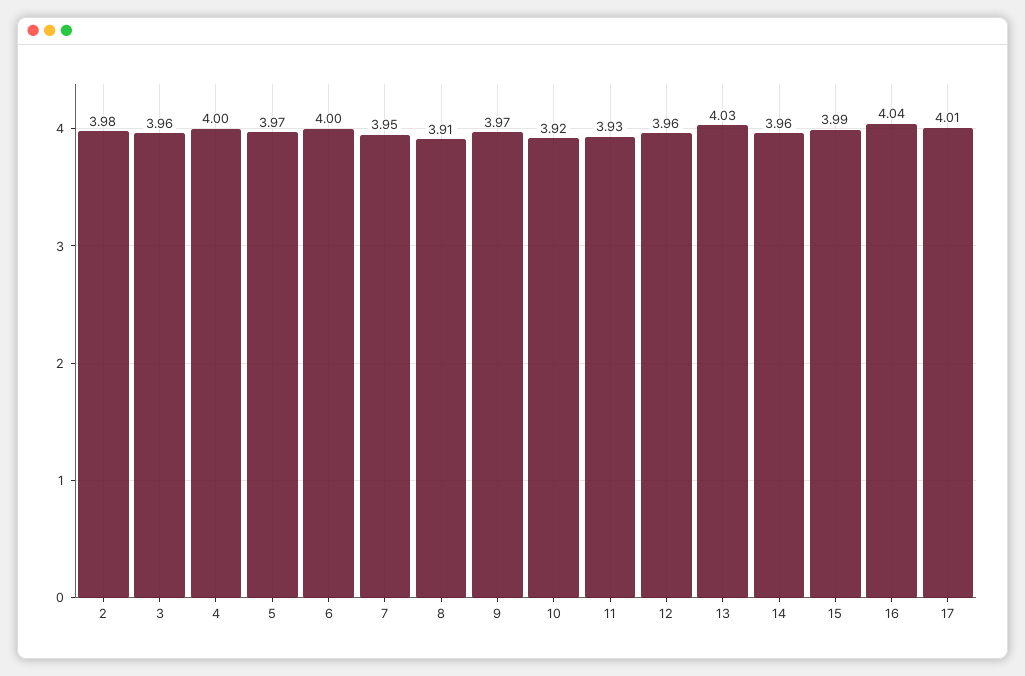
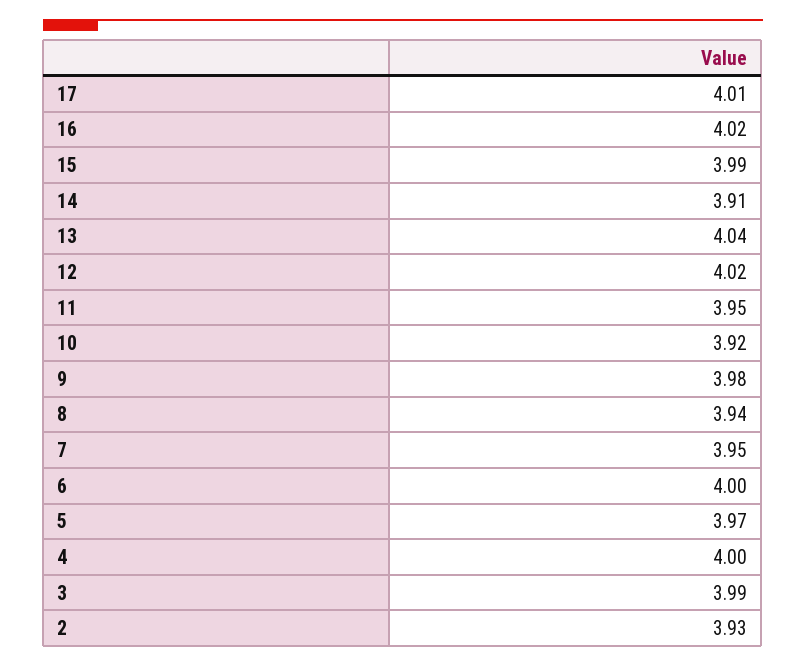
2: 3.98 -> 3.93
3: 3.96 -> 3.99
8: 3.91 -> 3.94
9: 3.97 -> 3.98
11: 3.93 -> 3.95
12: 3.96 -> 4.02
13: 4.03 -> 4.04
14: 3.96 -> 3.91
16: 4.04 -> 4.02

